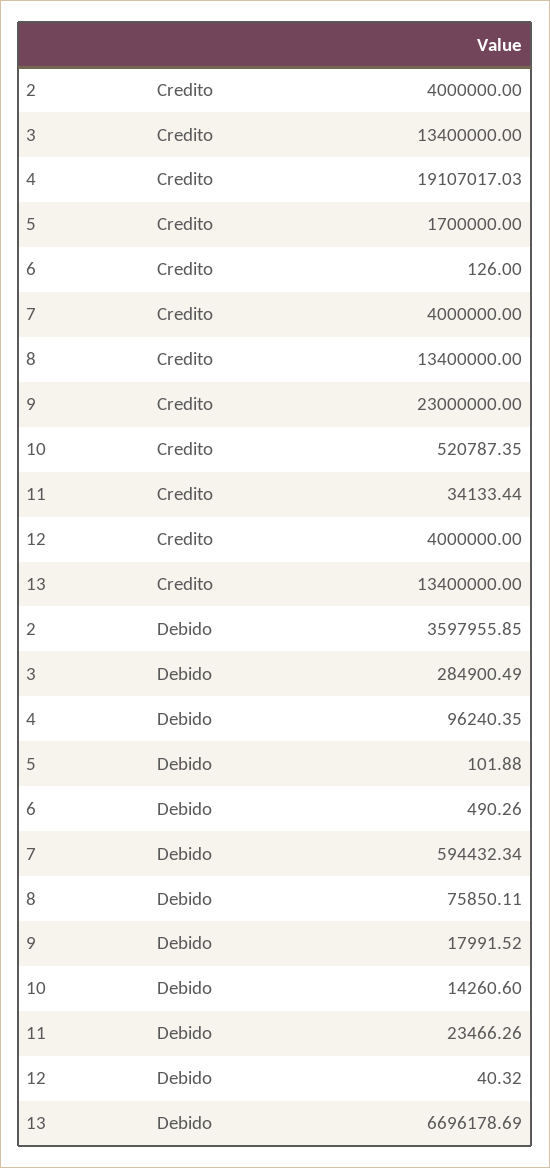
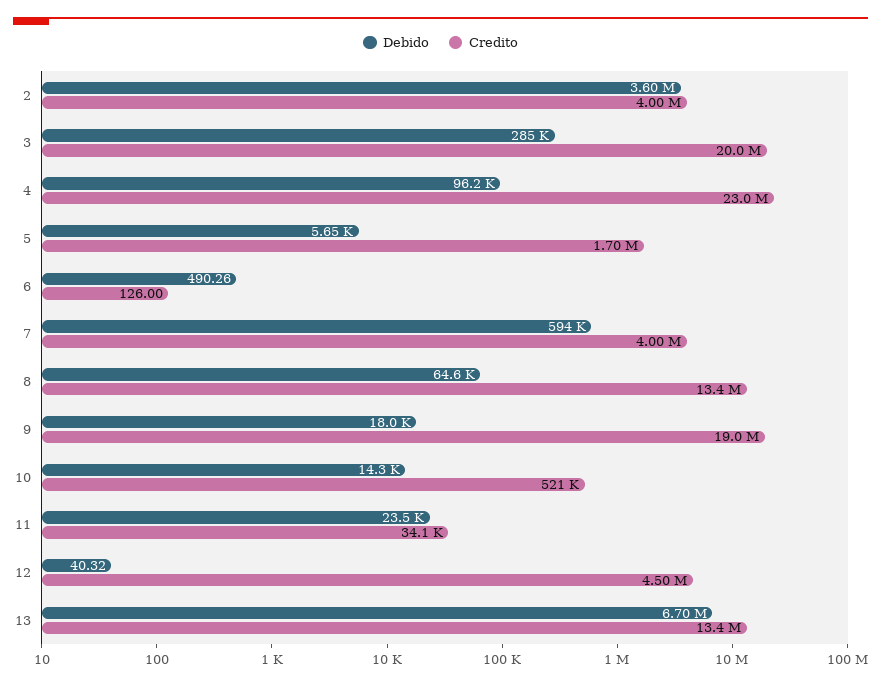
Credito, 3: 13400000 -> 20000000
Credito, 4: 19107017.03 -> 23000000
Credito, 9: 23000000 -> 19000000
Credito, 12: 4000000 -> 4500000
Debido, 5: 101.88 -> 5650
Debido, 8: 75850.11 -> 64600

